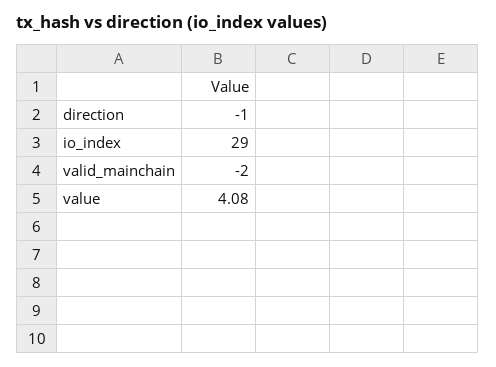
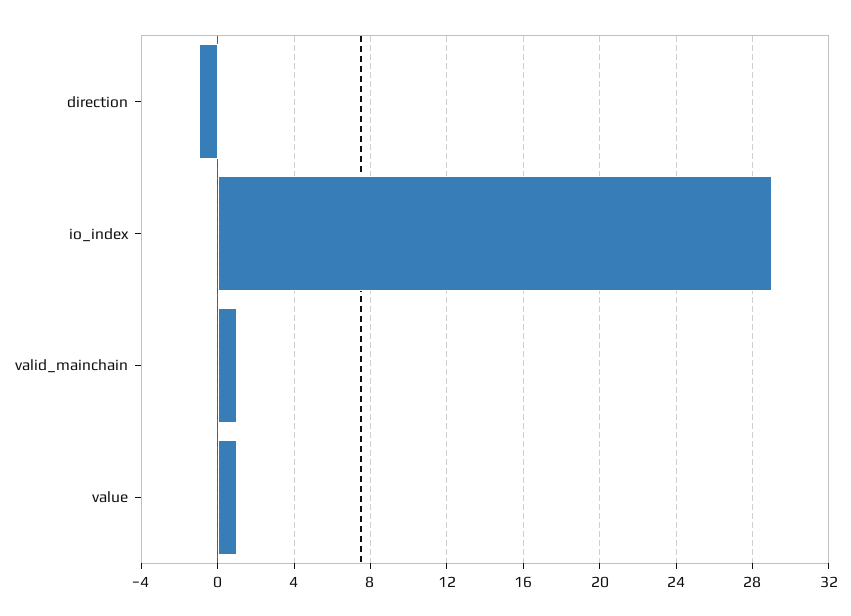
valid_mainchain: -2 -> 1
value: 4.08 -> 1

